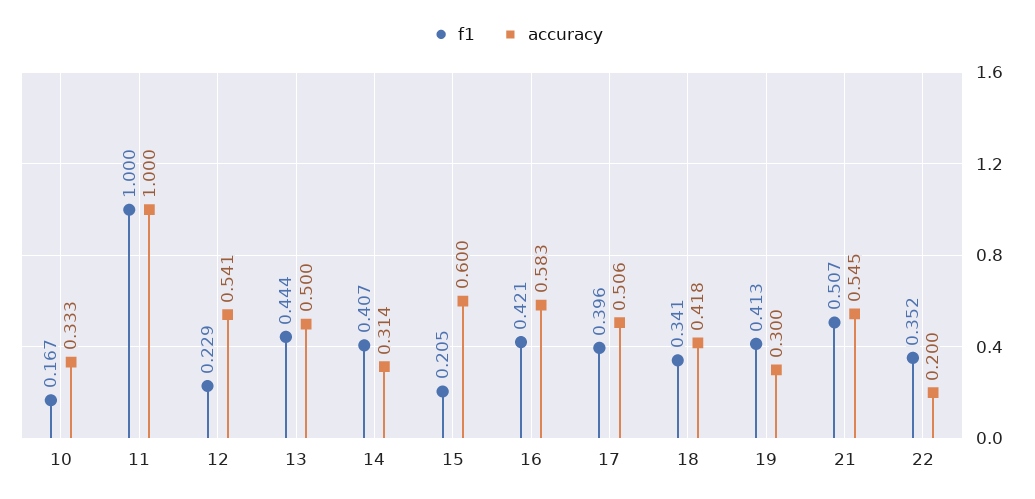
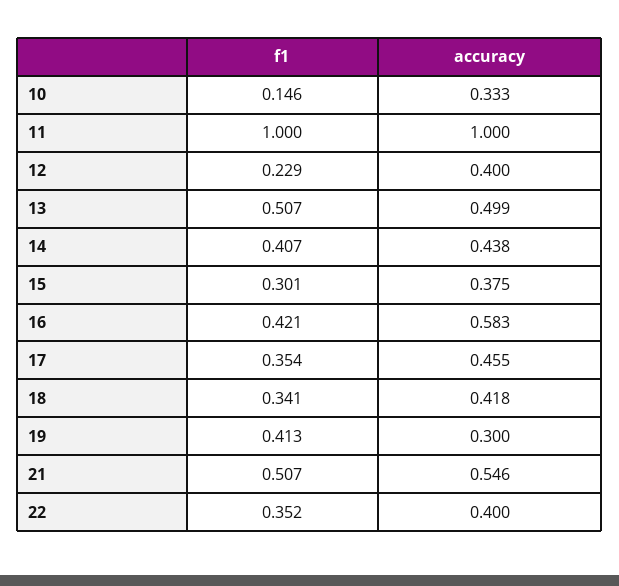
f1, 10: 0.167 -> 0.146
accuracy, 12: 0.541 -> 0.4
f1, 13: 0.444 -> 0.507
accuracy, 13: 0.5 -> 0.499
accuracy, 14: 0.314 -> 0.438
f1, 15: 0.205 -> 0.301
accuracy, 15: 0.6 -> 0.375
f1, 17: 0.396 -> 0.354
accuracy, 17: 0.506 -> 0.455
accuracy, 21: 0.545 -> 0.546
accuracy, 22: 0.2 -> 0.4

